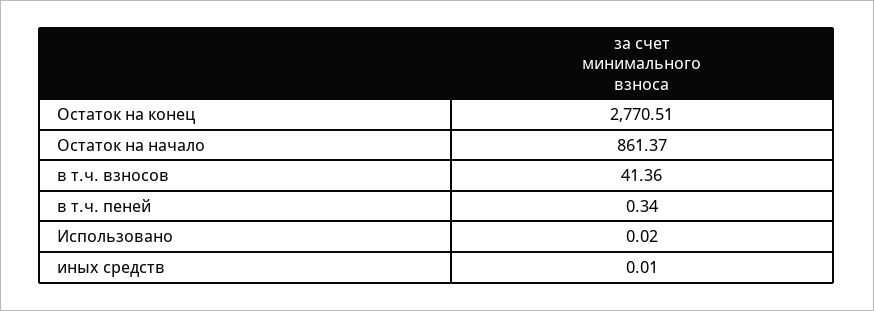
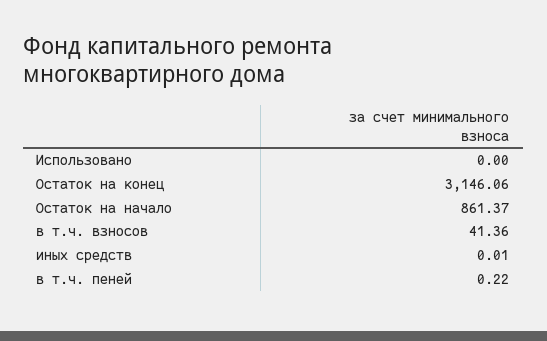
Остаток на конец: 2770.51 -> 3146.06
в т.ч. пеней: 0.34 -> 0.22
Использовано: 0.02 -> 0

